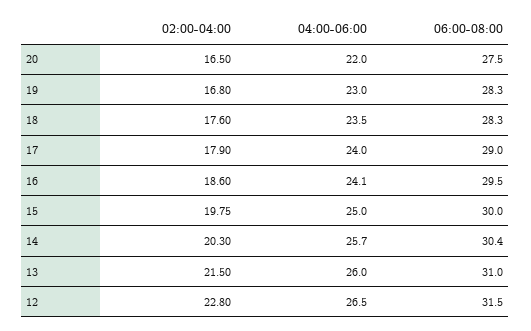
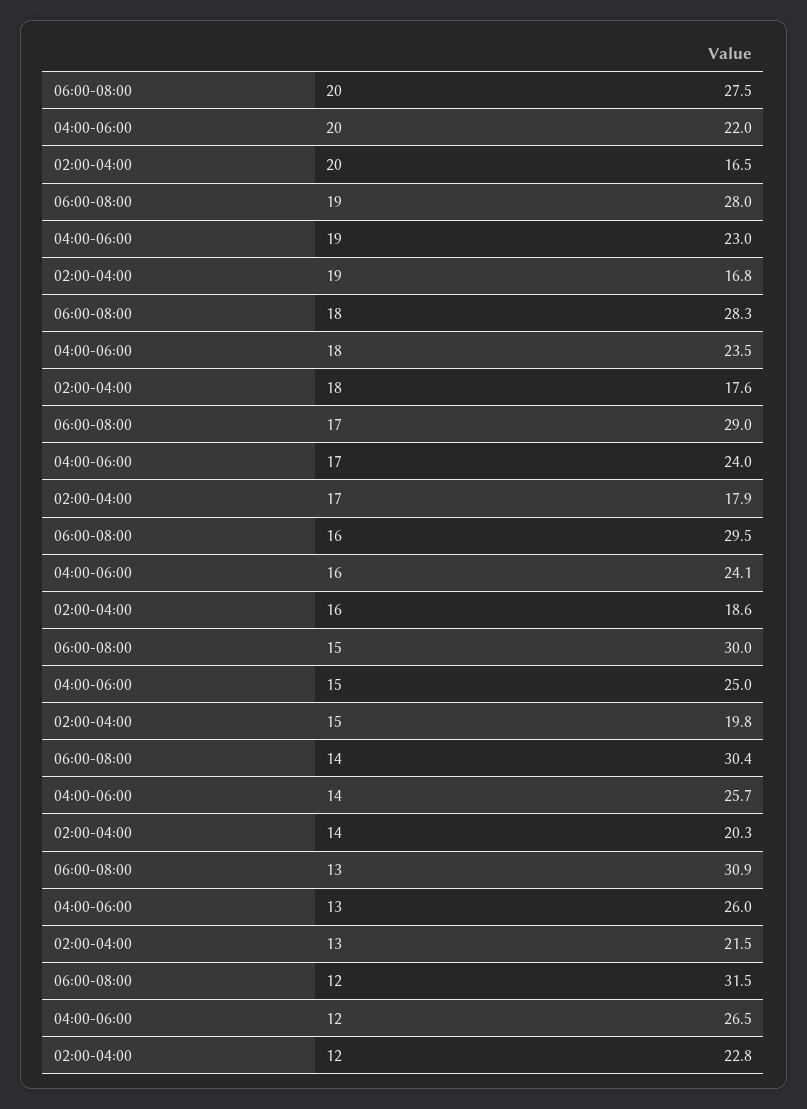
06:00-08:00, 19: 28.3 -> 28
06:00-08:00, 13: 31 -> 30.9

